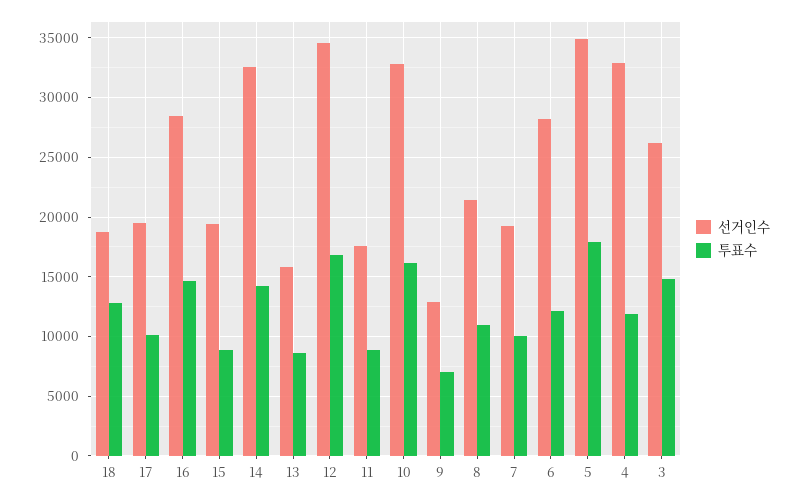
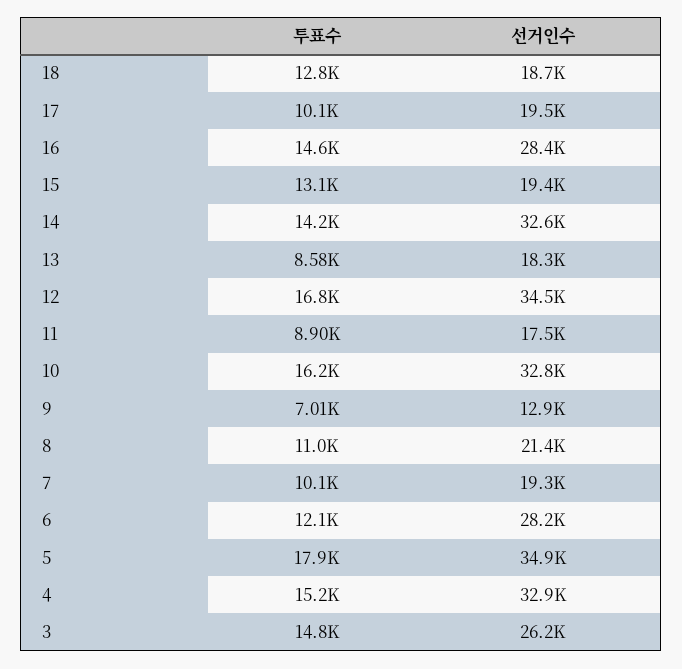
투표수, 15: 9000 -> 13100
선거인수, 13: 16000 -> 18300
투표수, 4: 12000 -> 15200

